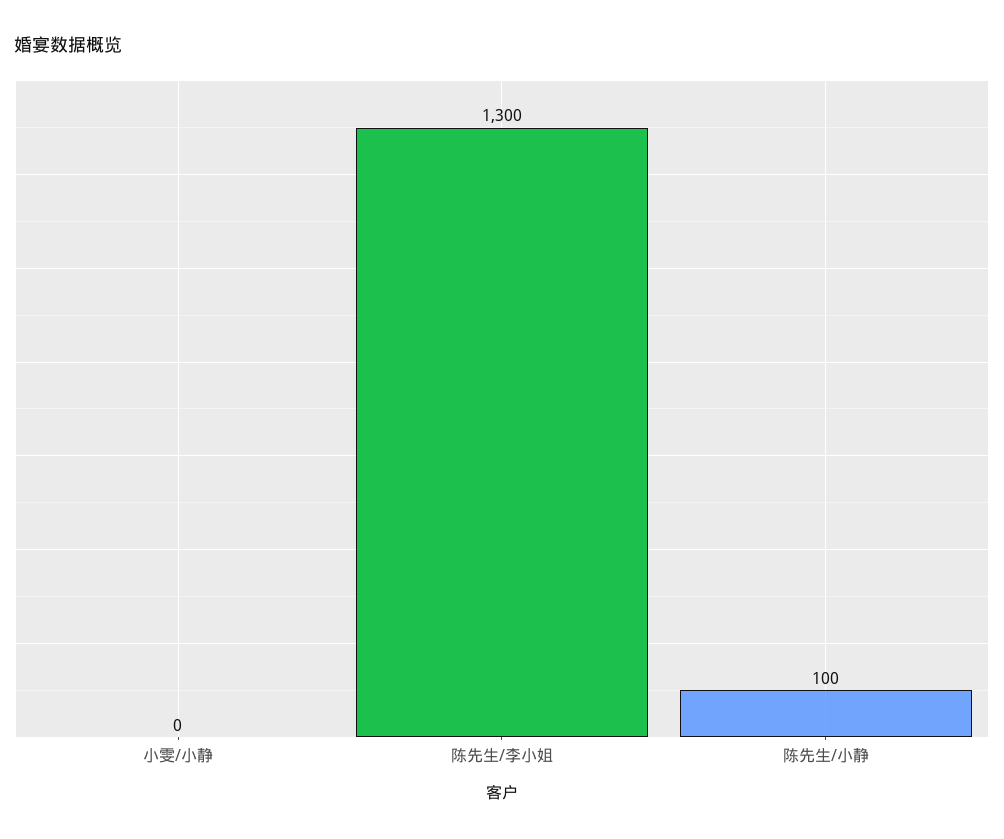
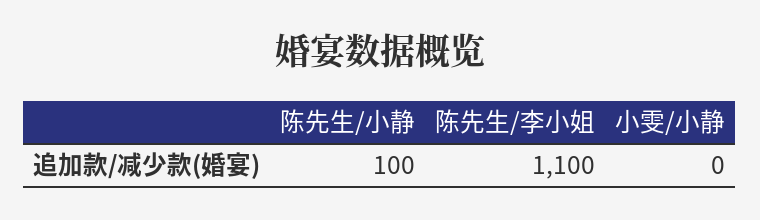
陈先生/李小姐: 1300 -> 1100

